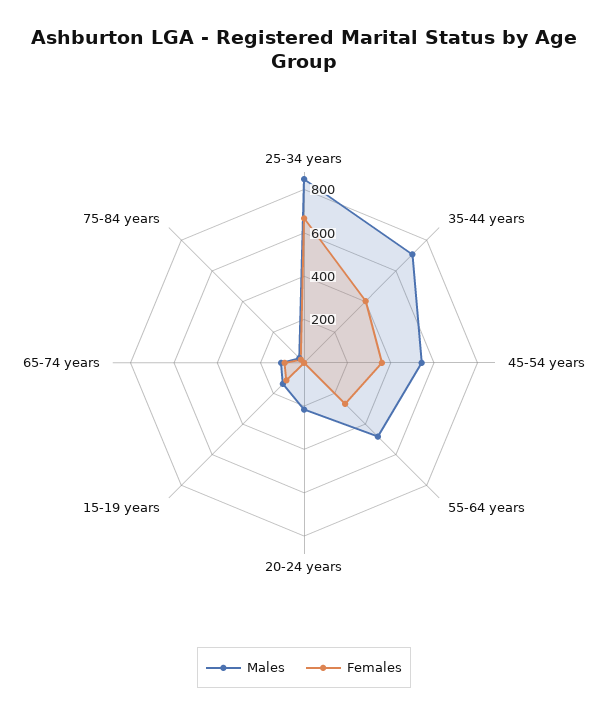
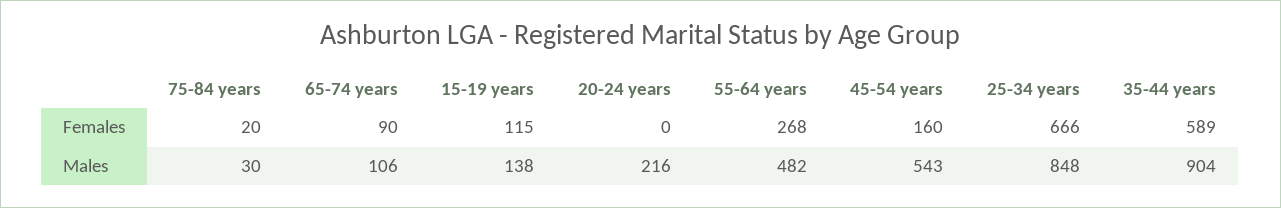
Males, 35-44 years: 700 -> 904
Females, 35-44 years: 400 -> 589
Females, 45-54 years: 350 -> 160

